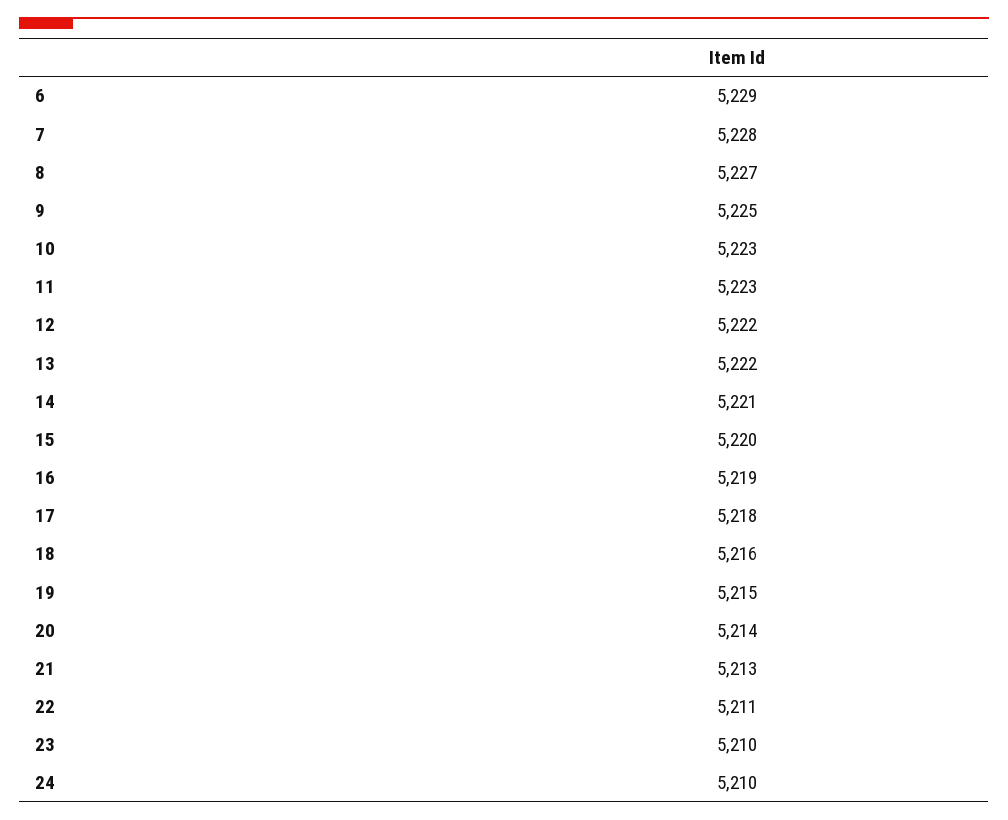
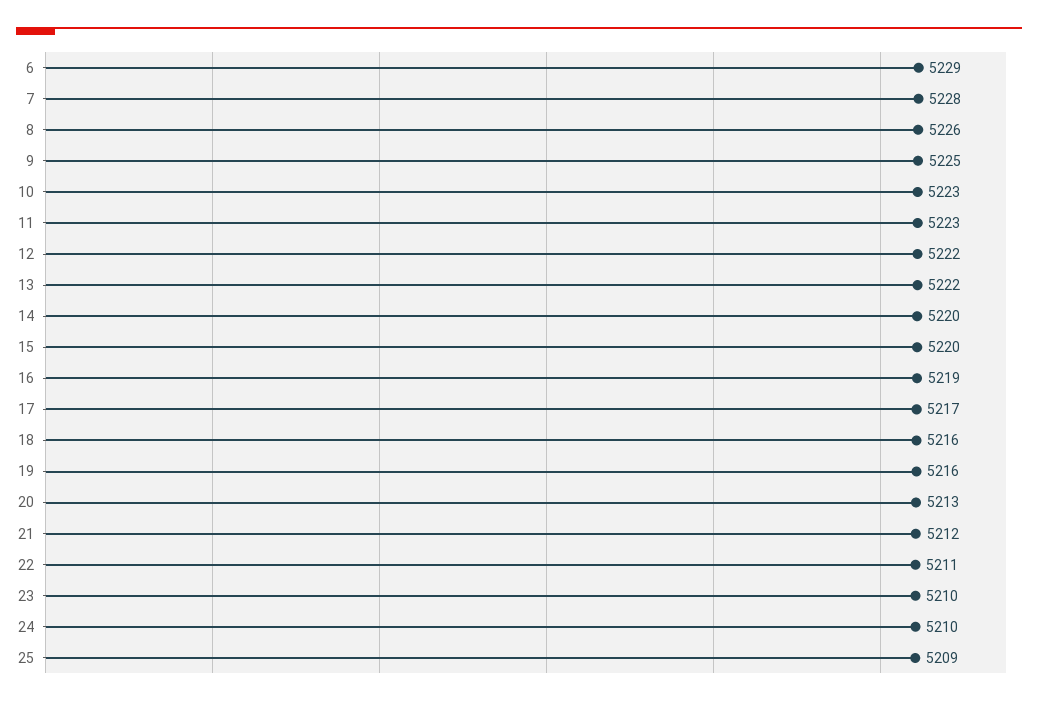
8: 5227 -> 5226
14: 5221 -> 5220
17: 5218 -> 5217
19: 5215 -> 5216
20: 5214 -> 5213
21: 5213 -> 5212
25: none -> 5209

